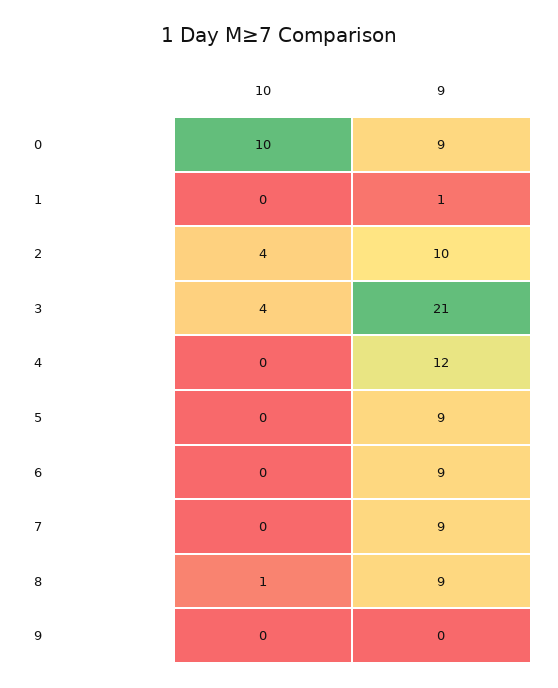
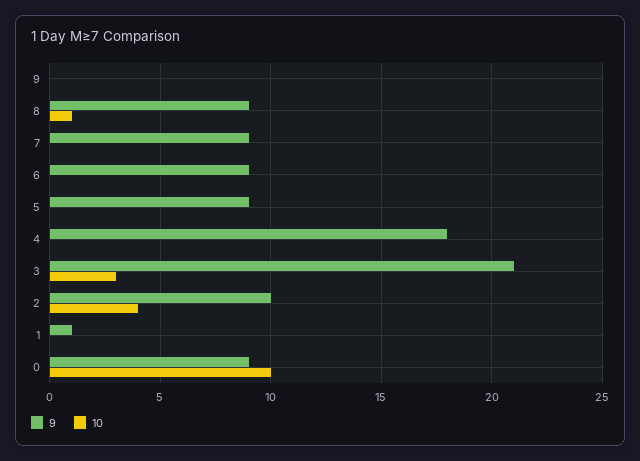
10, 3: 4 -> 3
9, 4: 12 -> 18

